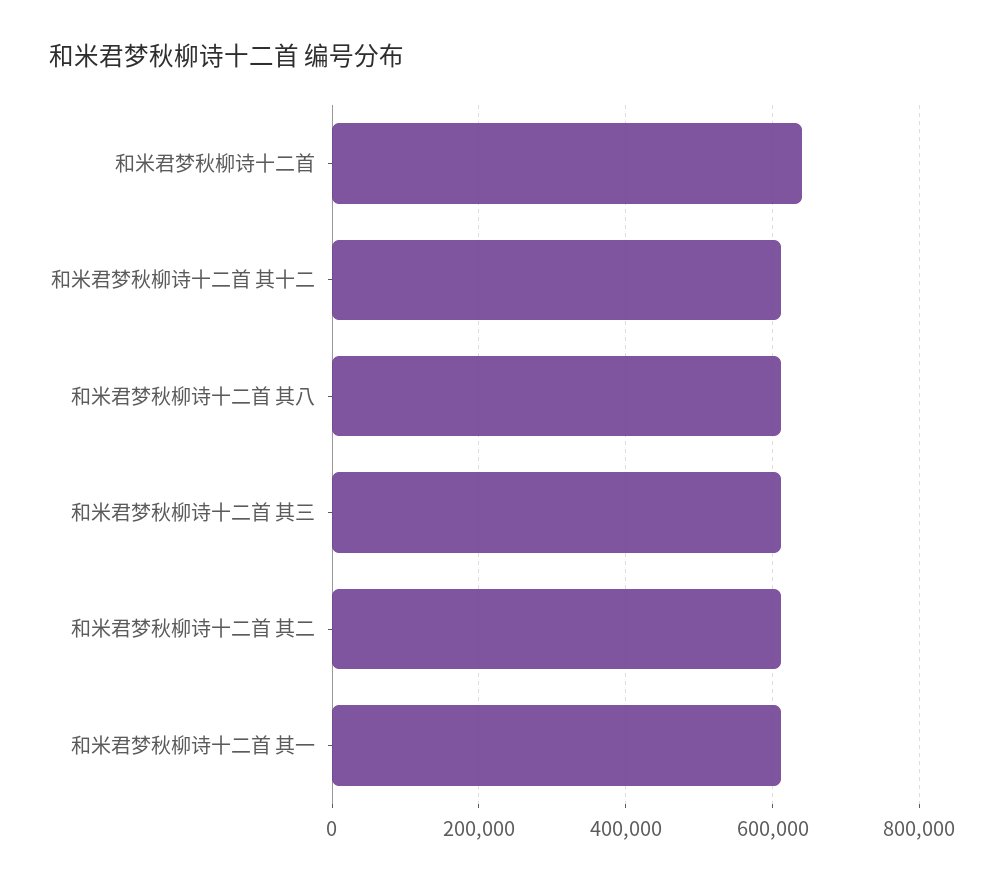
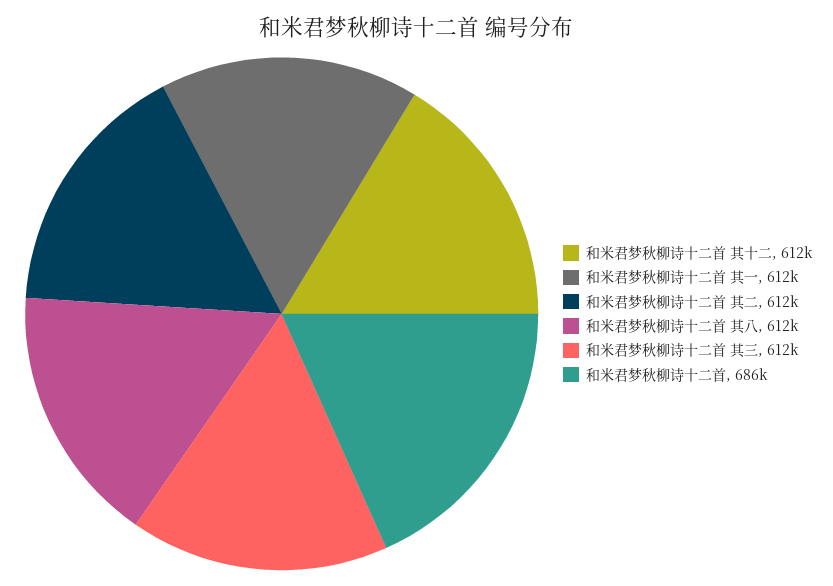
和米君梦秋柳诗十二首: 640000 -> 686000

